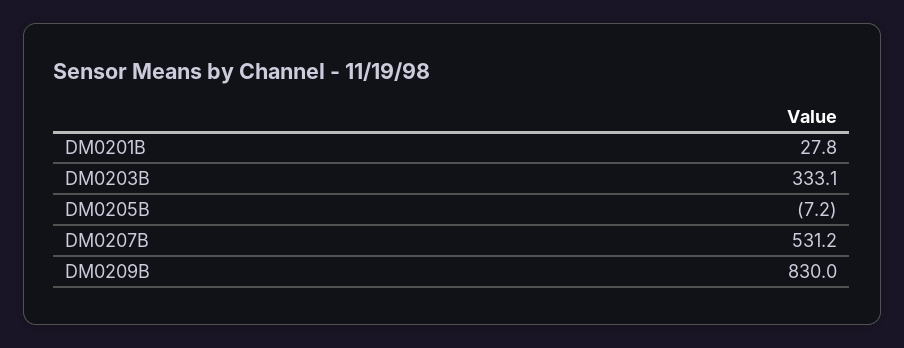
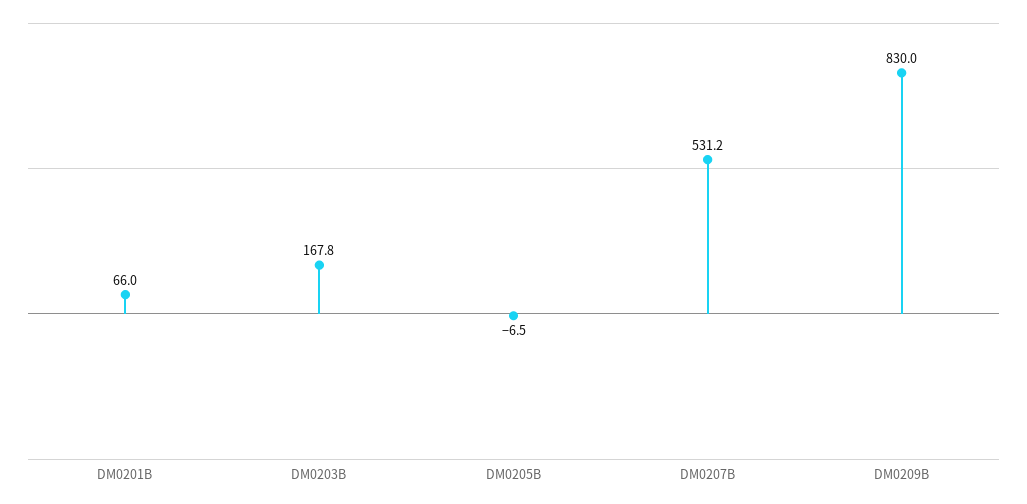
DM0201B: 27.8 -> 66
DM0203B: 333.1 -> 167.8
DM0205B: -7.2 -> -6.5

